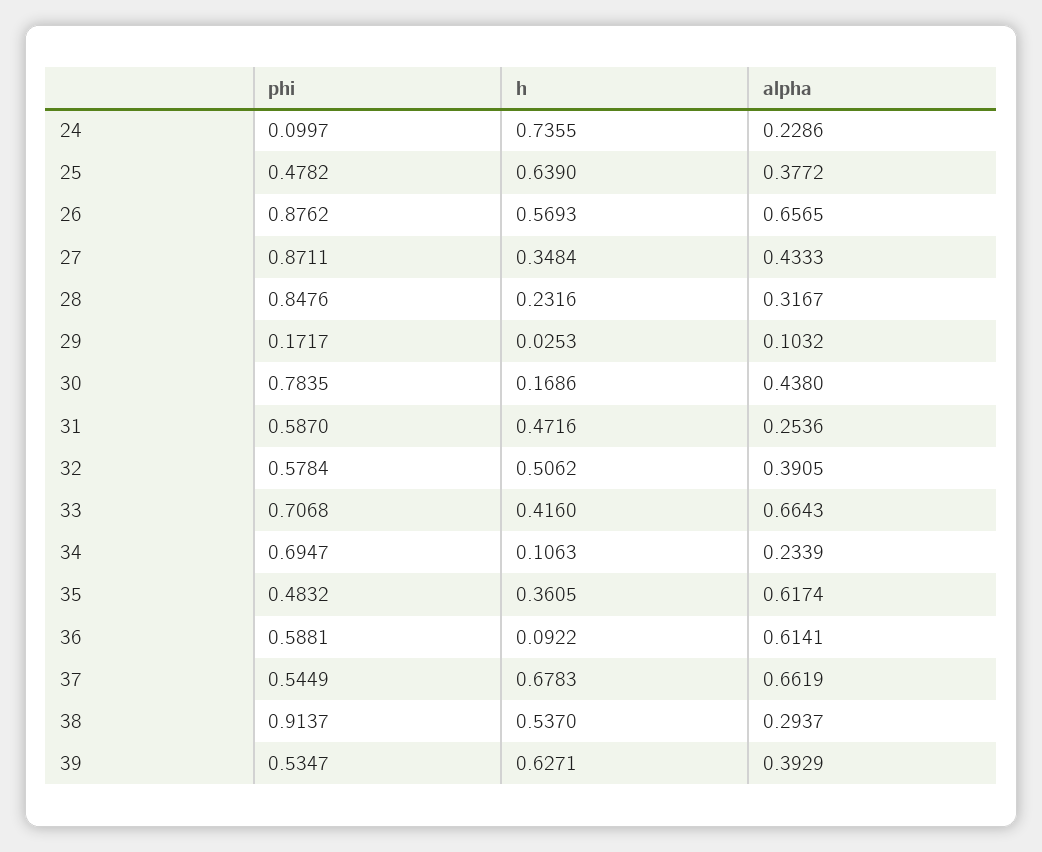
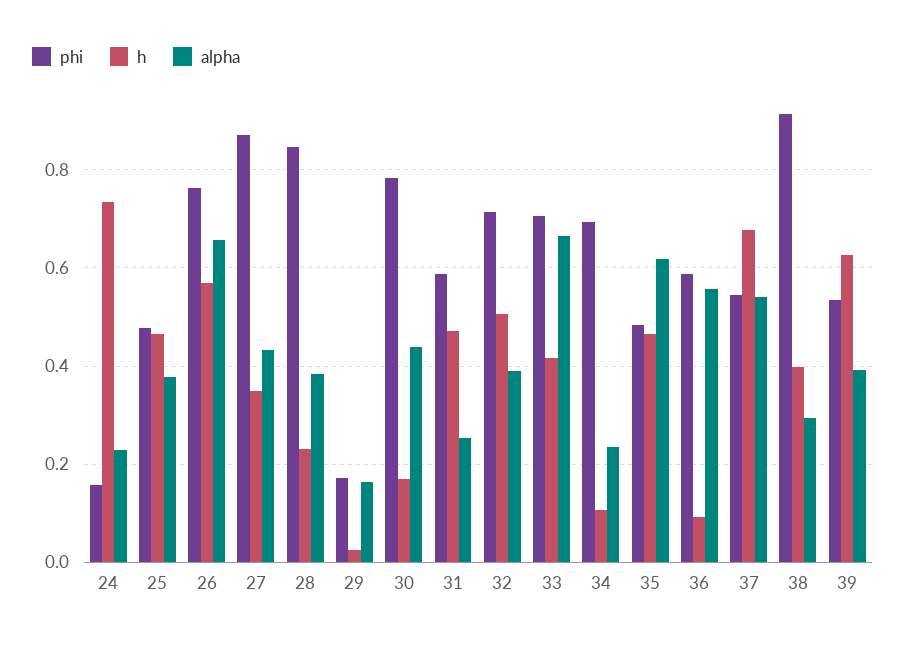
phi, 24: 0.0997 -> 0.16
h, 25: 0.639 -> 0.46
phi, 26: 0.8762 -> 0.76
alpha, 28: 0.3167 -> 0.38
alpha, 29: 0.1032 -> 0.16
phi, 32: 0.5784 -> 0.72
h, 35: 0.3605 -> 0.46
alpha, 36: 0.6141 -> 0.56
alpha, 37: 0.6619 -> 0.54
h, 38: 0.537 -> 0.4

